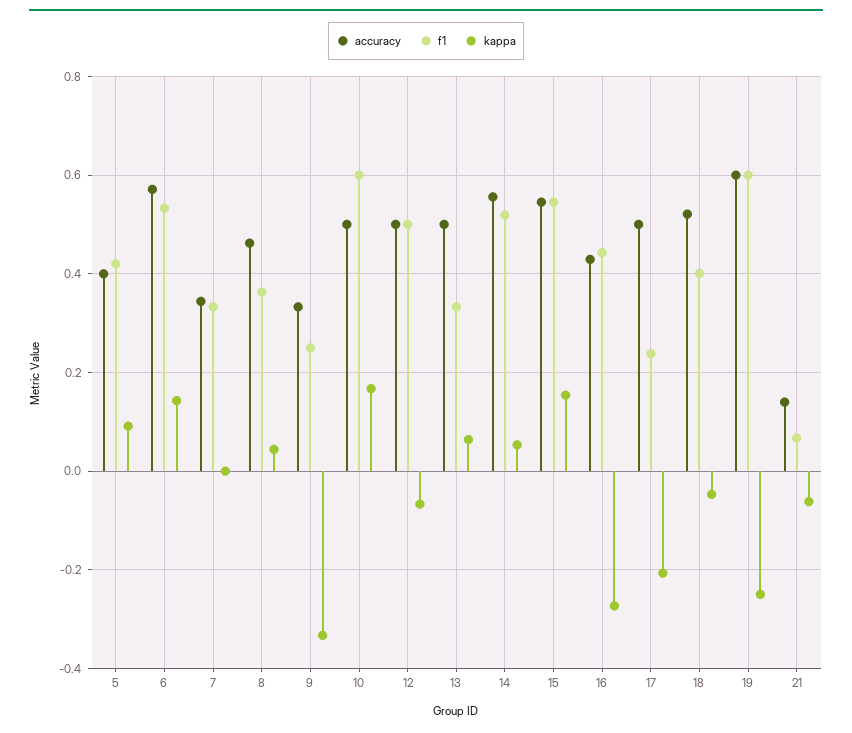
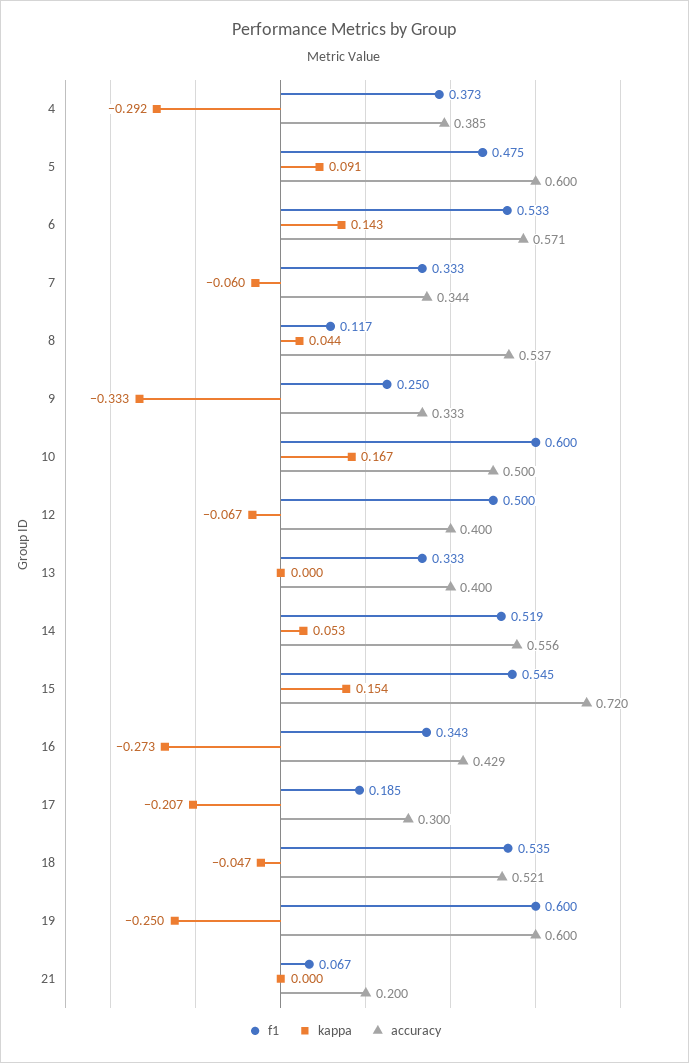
accuracy, 5: 0.4 -> 0.6
f1, 5: 0.42 -> 0.475
kappa, 7: 0 -> -0.06
accuracy, 8: 0.46 -> 0.537
f1, 8: 0.36 -> 0.117
accuracy, 12: 0.5 -> 0.4
accuracy, 13: 0.5 -> 0.4
kappa, 13: 0.06 -> 0
accuracy, 15: 0.54 -> 0.72
f1, 16: 0.44 -> 0.343
accuracy, 17: 0.5 -> 0.3
f1, 17: 0.24 -> 0.185
f1, 18: 0.4 -> 0.535
accuracy, 21: 0.14 -> 0.2
kappa, 21: -0.06 -> 0
f1, 4: none -> 0.373
kappa, 4: none -> -0.292
accuracy, 4: none -> 0.385

